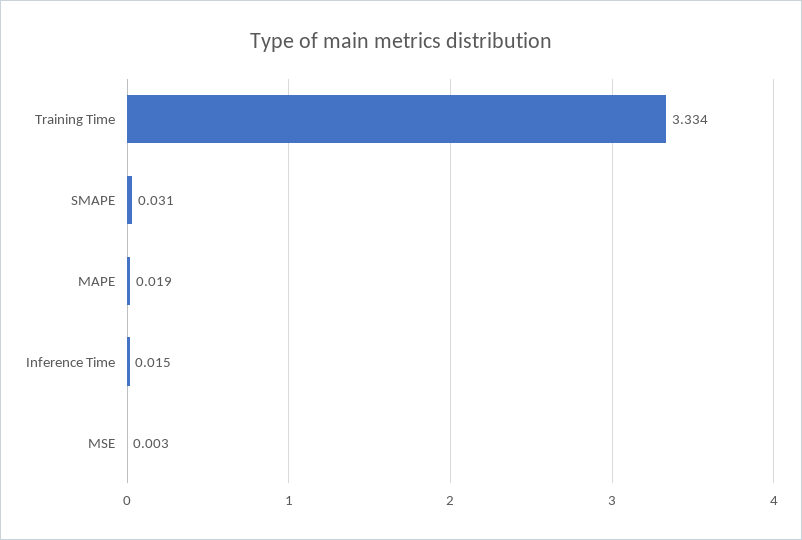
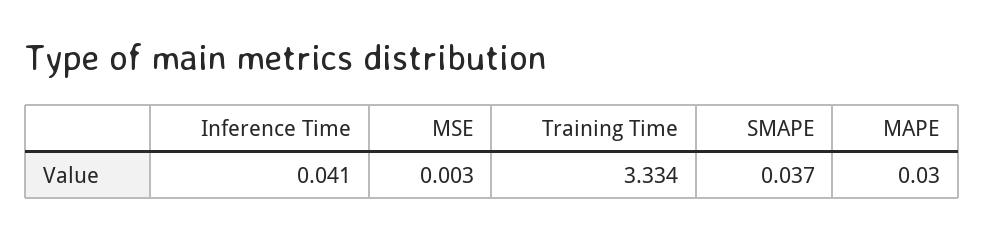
SMAPE: 0.031 -> 0.037
MAPE: 0.019 -> 0.03
Inference Time: 0.015 -> 0.041

